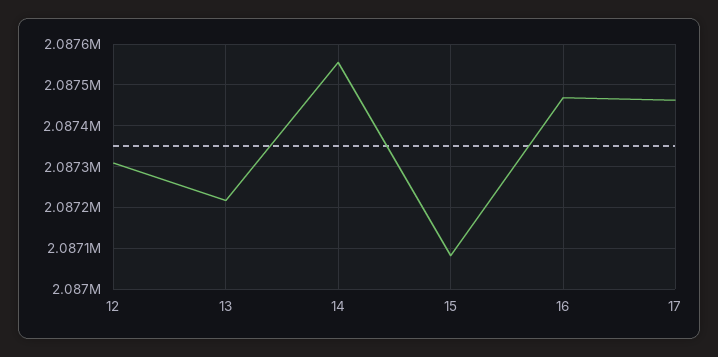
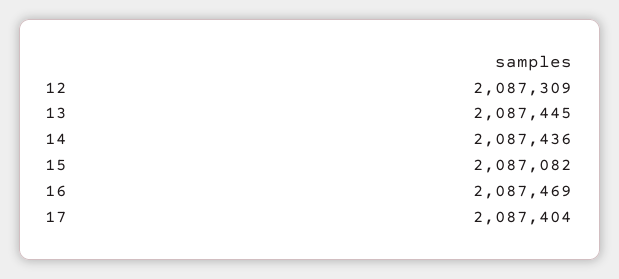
13: 2087220 -> 2087445
14: 2087560 -> 2087436
17: 2087460 -> 2087404

